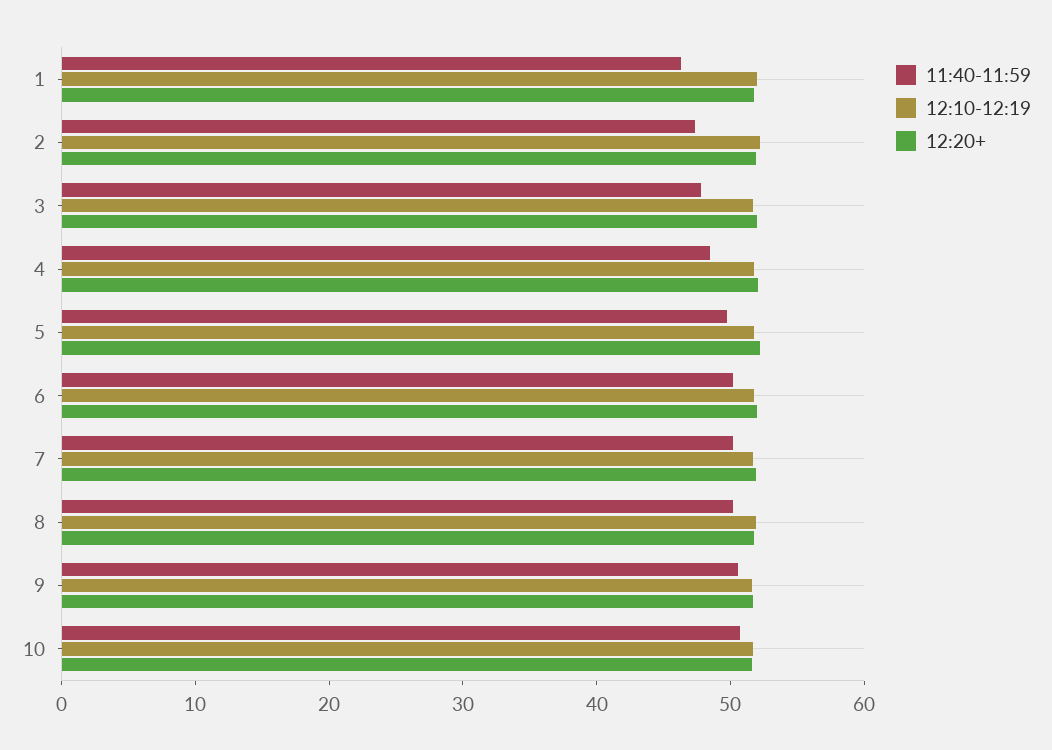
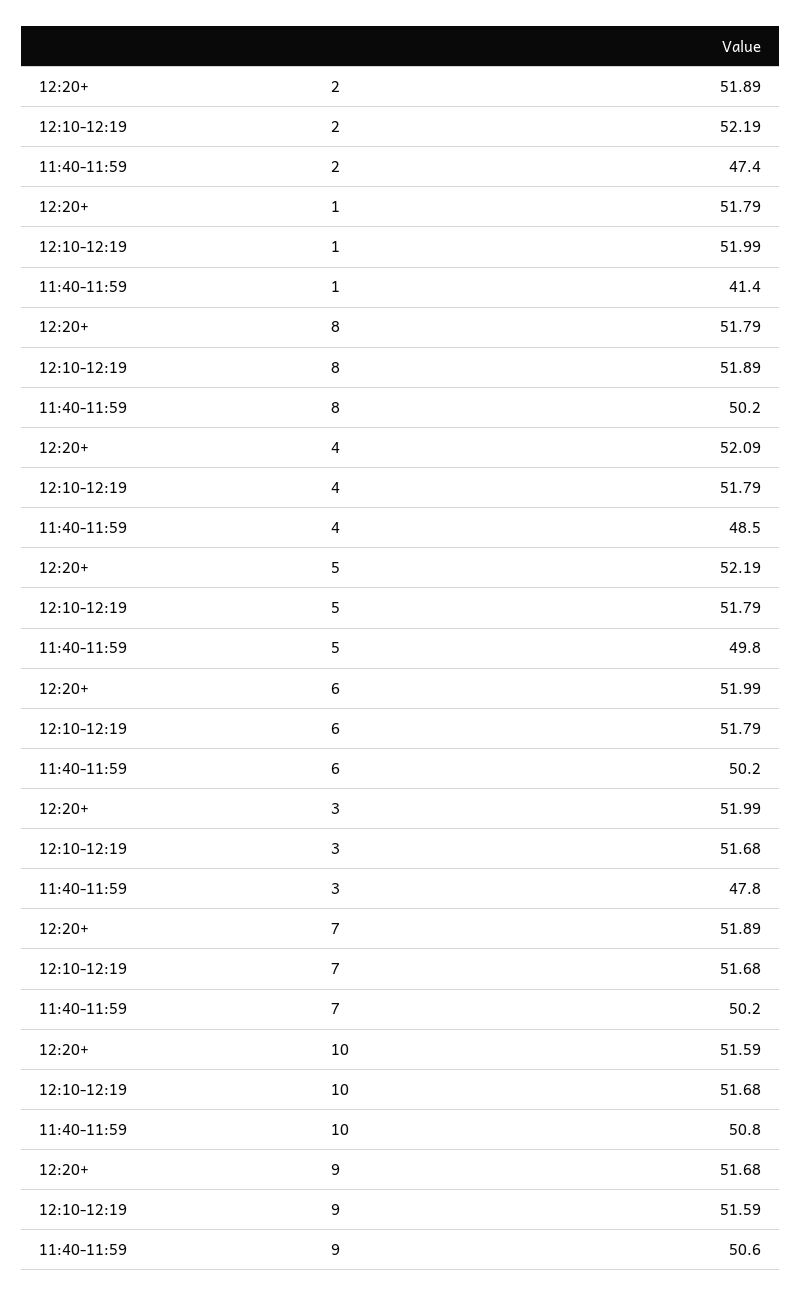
11:40-11:59, 1: 46 -> 41.4

